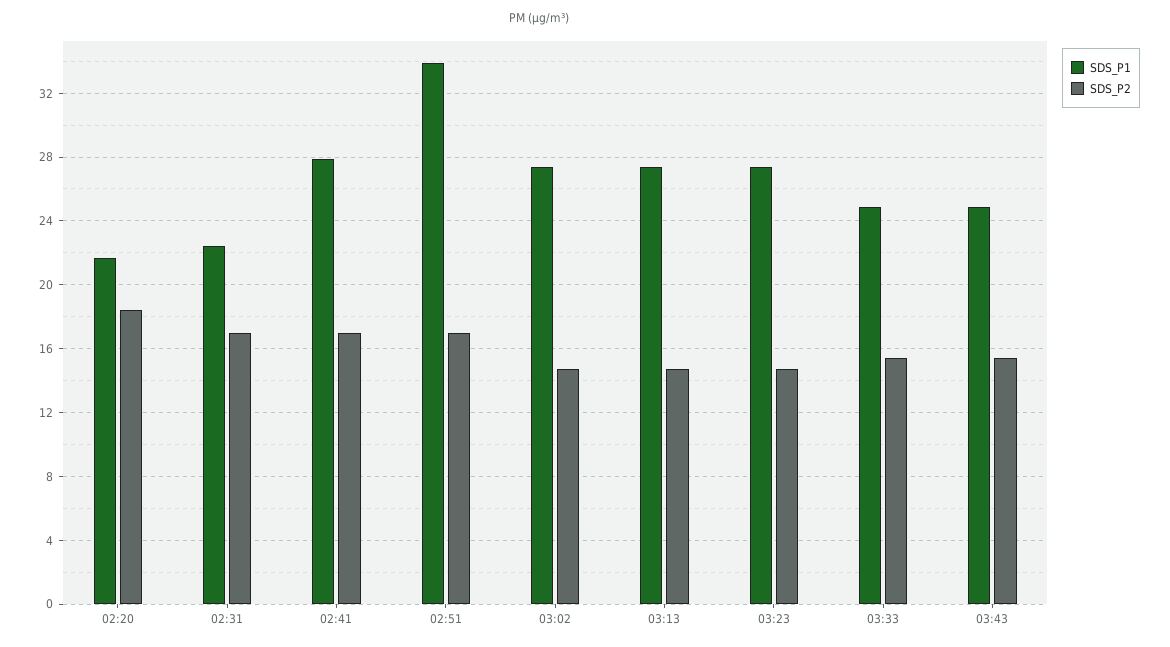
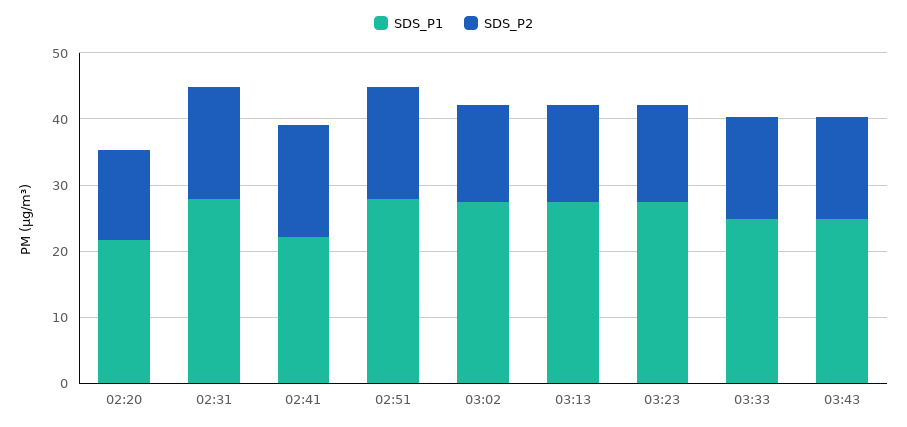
SDS_P2, 02:20: 18.5 -> 14
SDS_P1, 02:31: 22.5 -> 28
SDS_P1, 02:41: 28 -> 22
SDS_P1, 02:51: 34 -> 28

